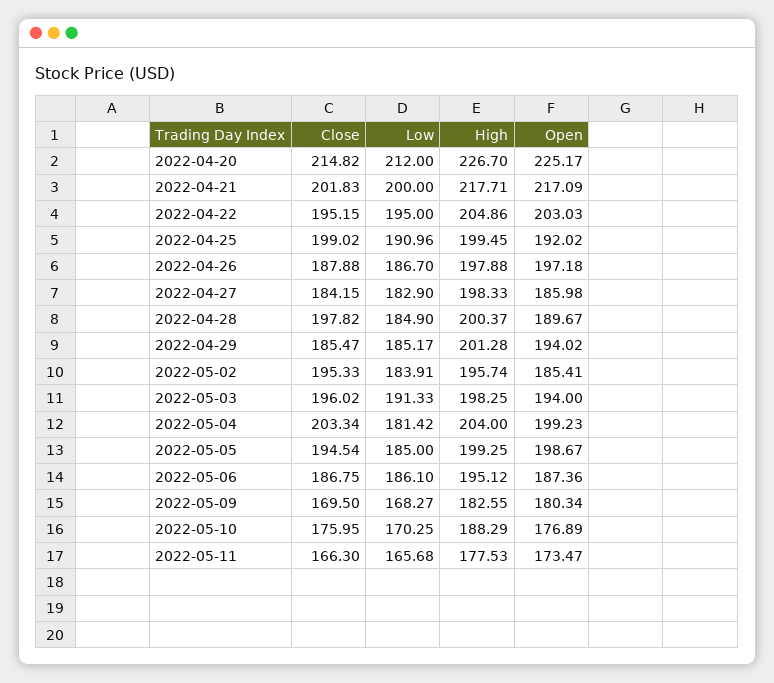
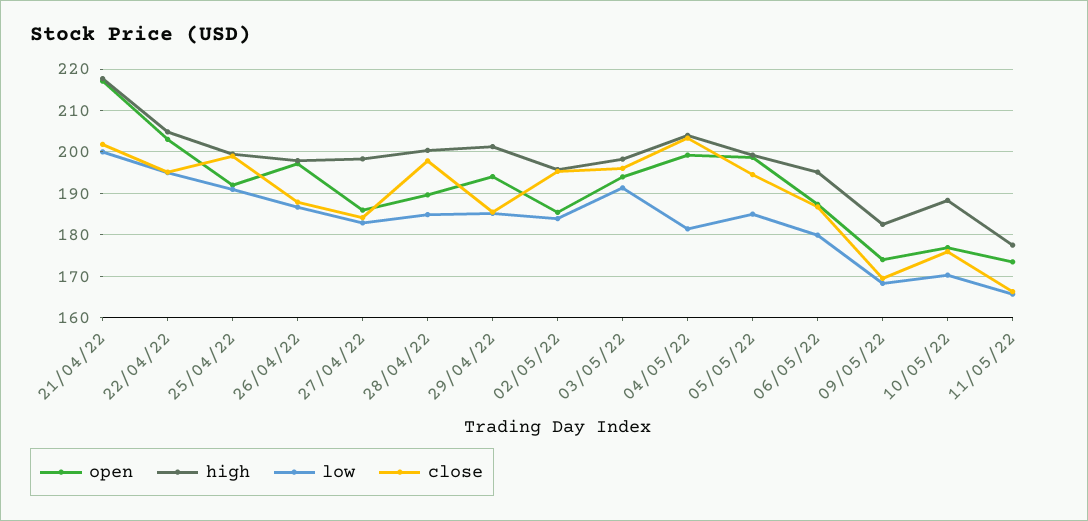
Close, 2022-04-20: 214.82 -> none
Low, 2022-04-20: 212 -> none
High, 2022-04-20: 226.7 -> none
Open, 2022-04-20: 225.17 -> none
Low, 2022-05-06: 186.1 -> 180
Open, 2022-05-09: 180.34 -> 174

